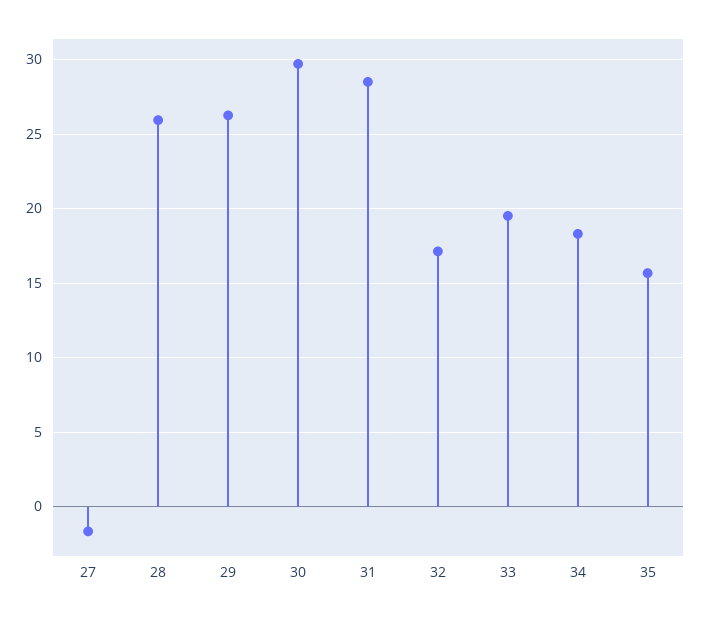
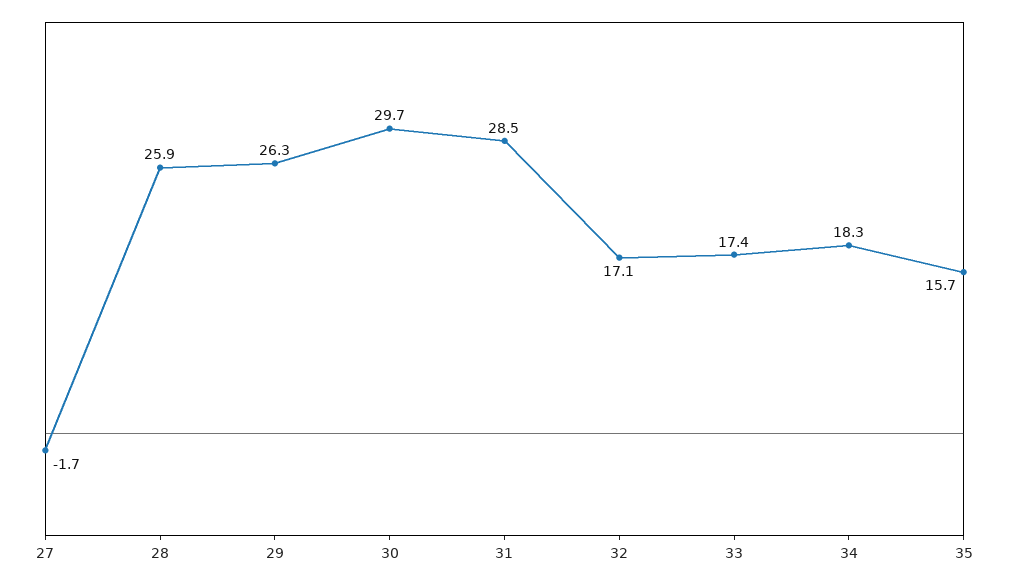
33: 19.5 -> 17.4

